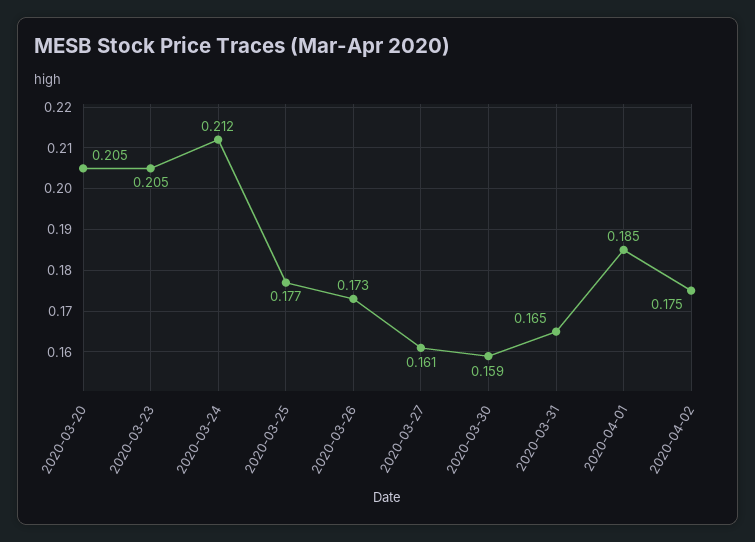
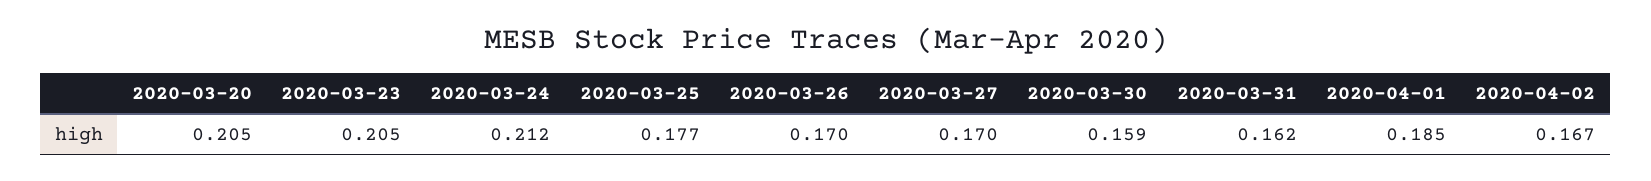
2020-03-26: 0.173 -> 0.17
2020-03-27: 0.161 -> 0.17
2020-03-31: 0.165 -> 0.162
2020-04-02: 0.175 -> 0.167

